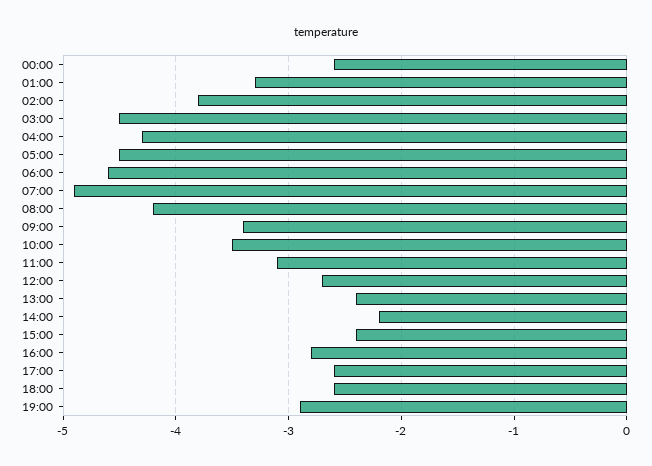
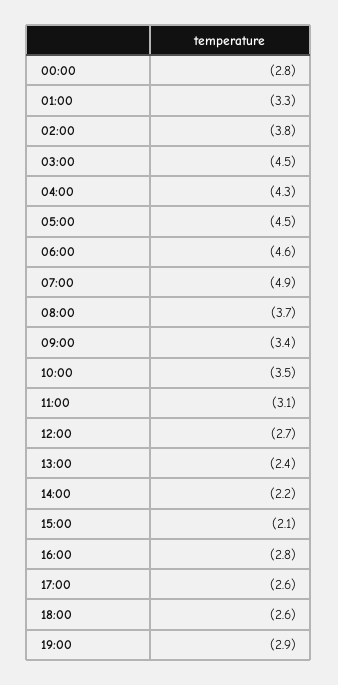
00:00: -2.6 -> -2.8
08:00: -4.2 -> -3.7
15:00: -2.4 -> -2.1

